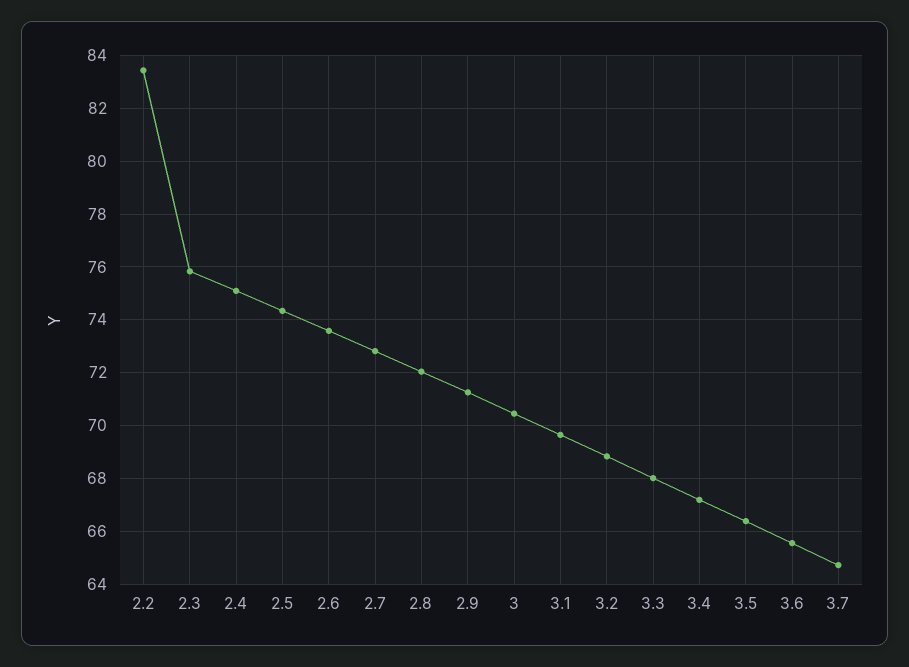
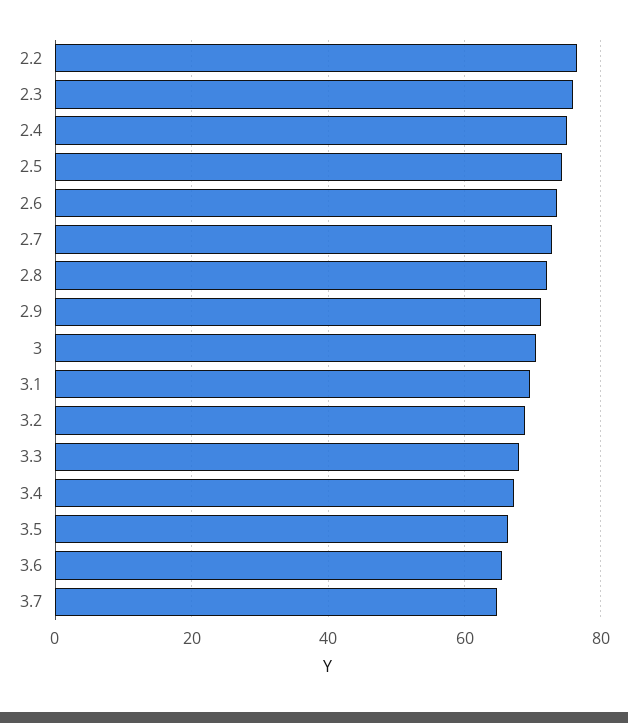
2.2: 83.5 -> 76

